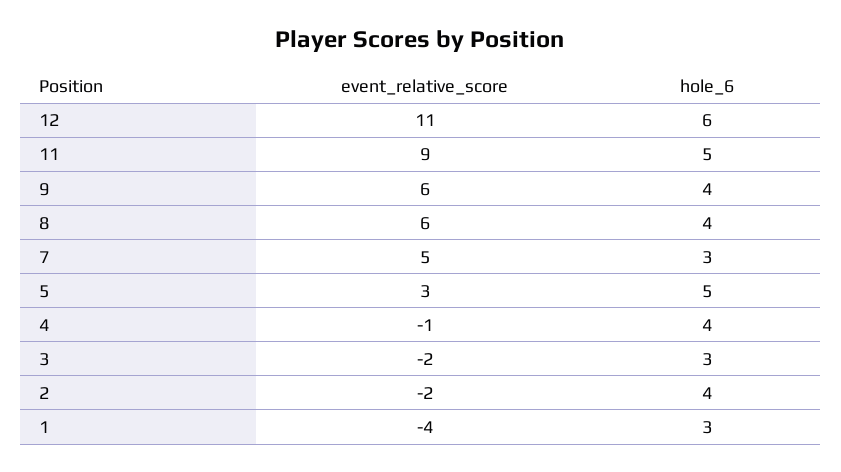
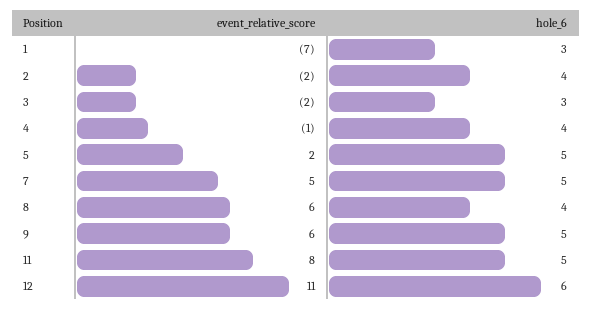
event_relative_score, 11: 9 -> 8
hole_6, 9: 4 -> 5
hole_6, 7: 3 -> 5
event_relative_score, 5: 3 -> 2
event_relative_score, 1: -4 -> -7

